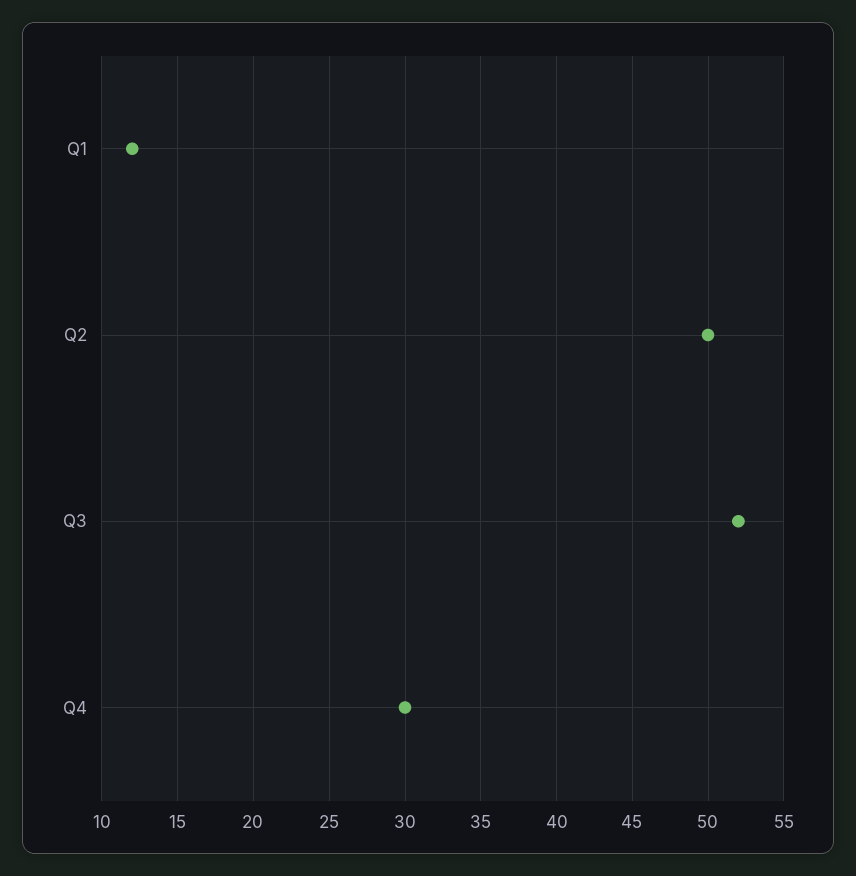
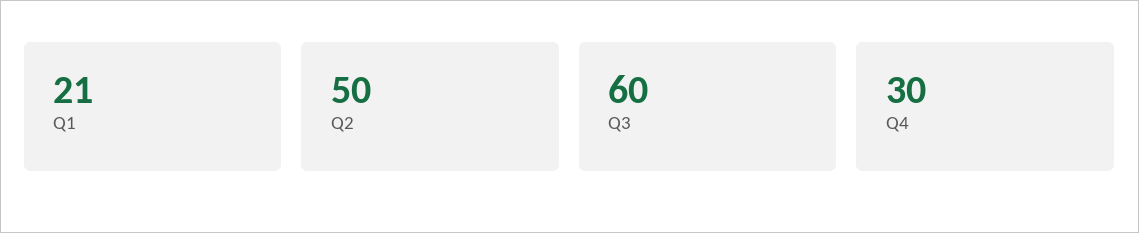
Q1: 12 -> 21
Q3: 52 -> 60

